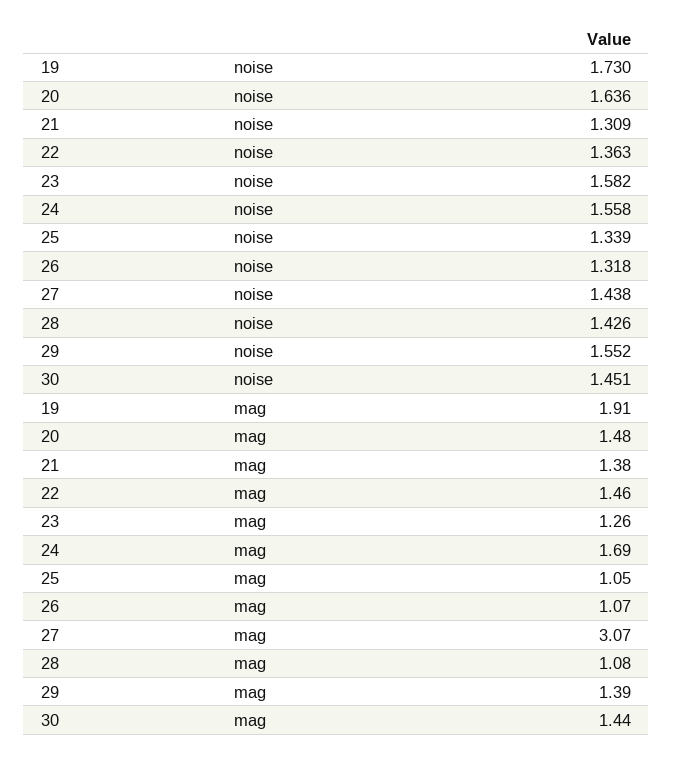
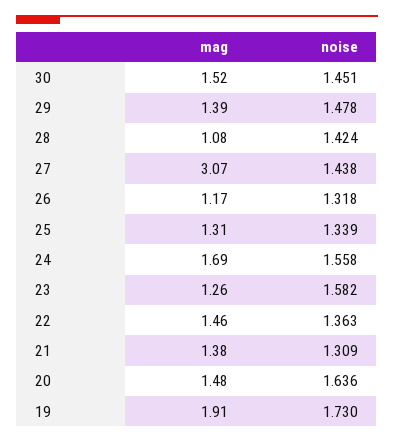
28, noise: 1.426 -> 1.424
29, noise: 1.552 -> 1.478
25, mag: 1.05 -> 1.31
26, mag: 1.07 -> 1.17
30, mag: 1.44 -> 1.52

